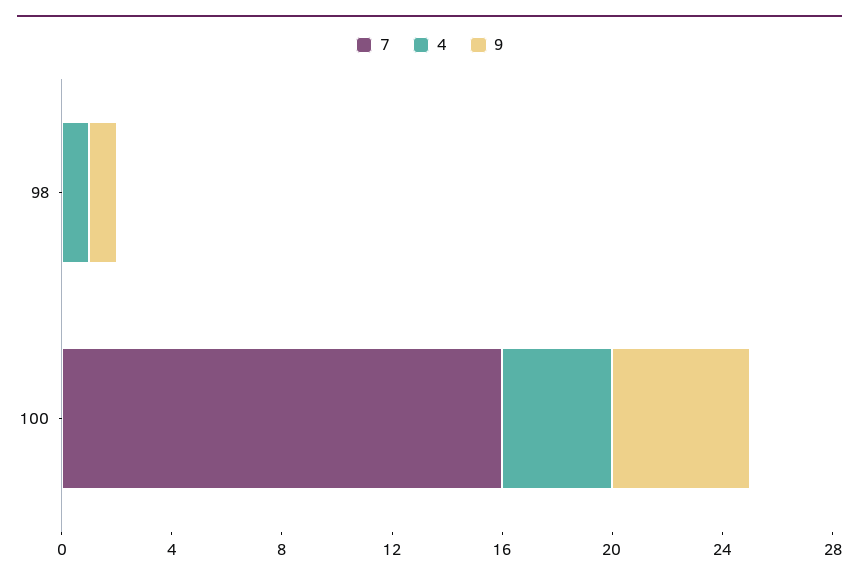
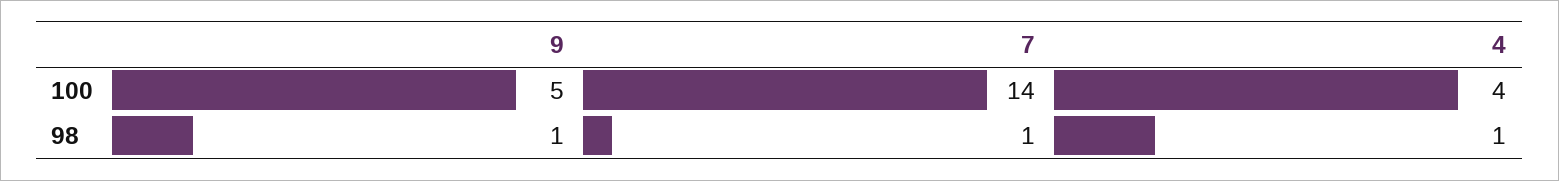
7, 98: 0 -> 1
7, 100: 16 -> 14

